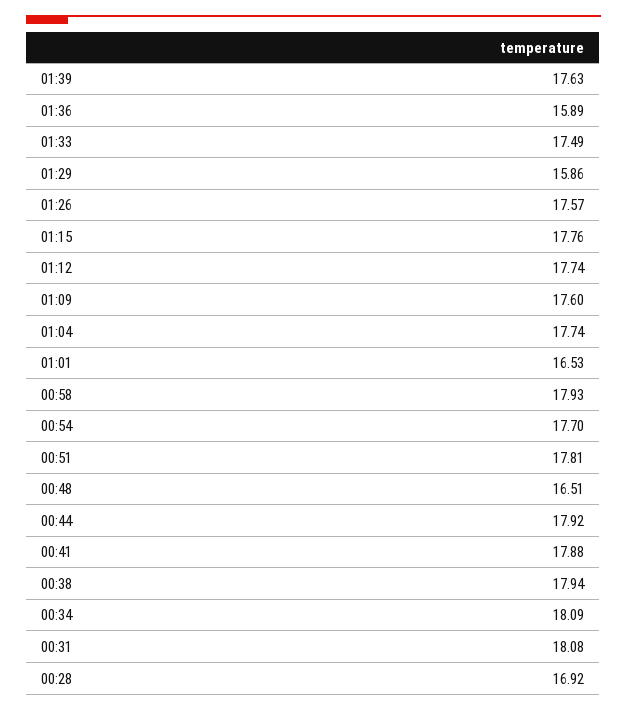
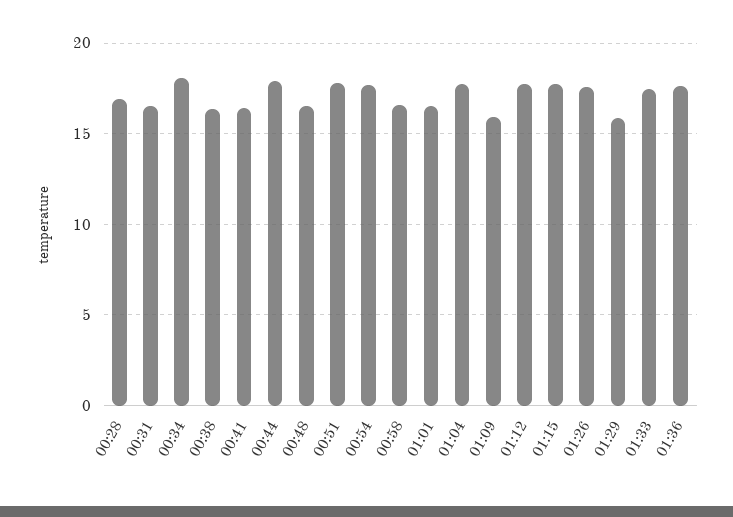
01:39: 17.63 -> none
01:36: 15.89 -> 17.5
01:09: 17.6 -> 16
00:58: 17.93 -> 16.5
00:41: 17.88 -> 16.5
00:38: 17.94 -> 16.5
00:31: 18.08 -> 16.5

